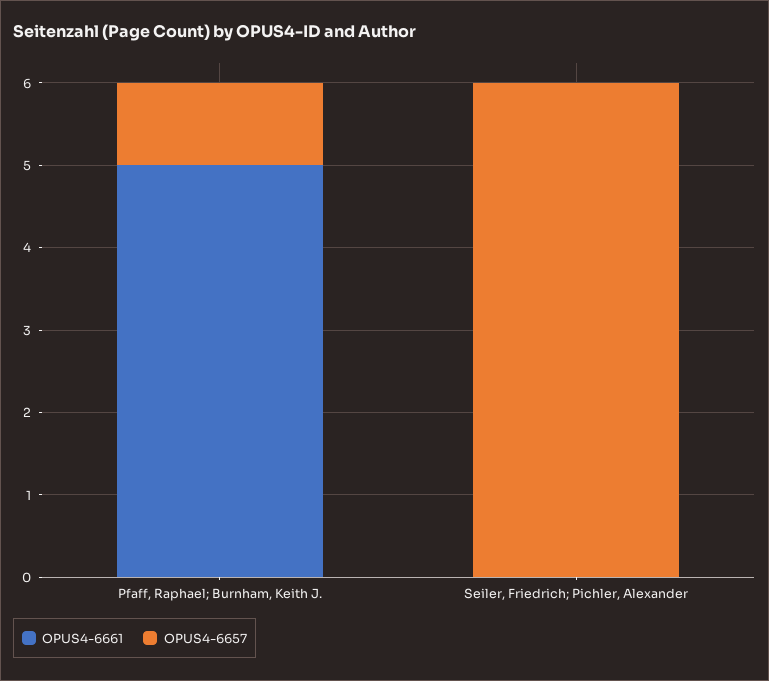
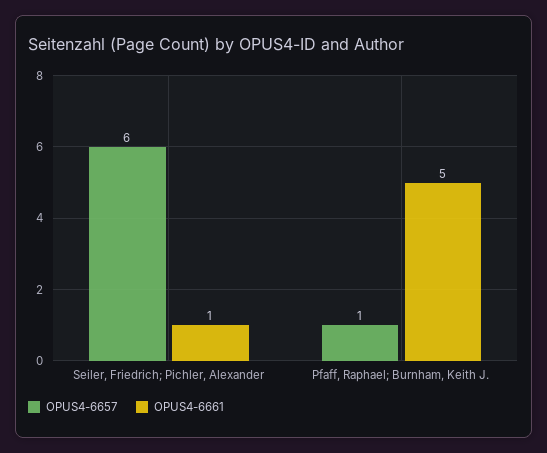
OPUS4-6661, Seiler, Friedrich; Pichler, Alexander: 0 -> 1

